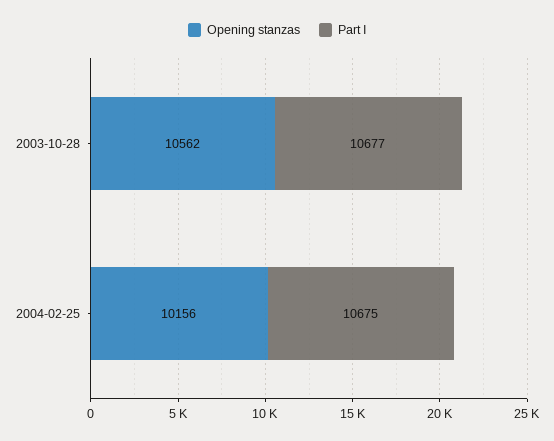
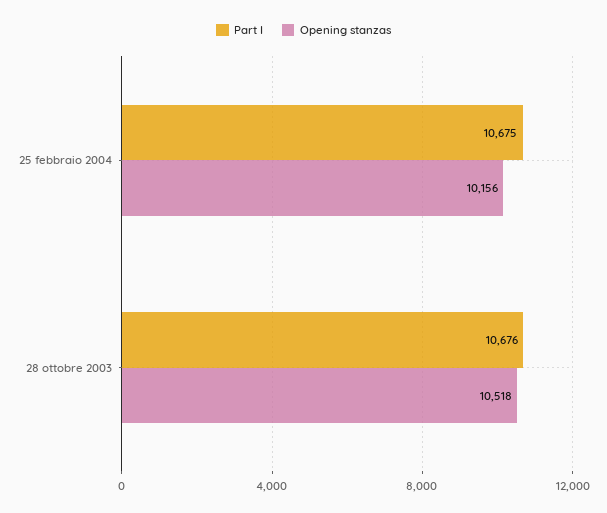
Opening stanzas, 2003-10-28: 10562 -> 10518
Part I, 2003-10-28: 10677 -> 10676

